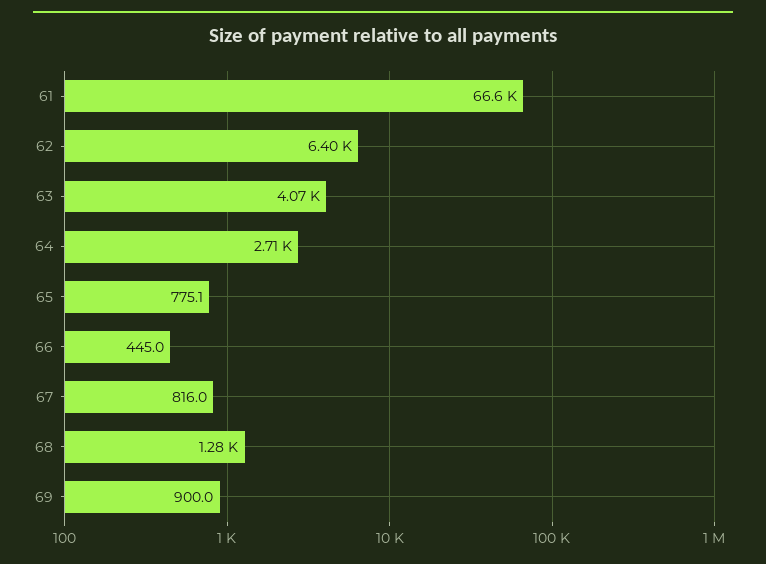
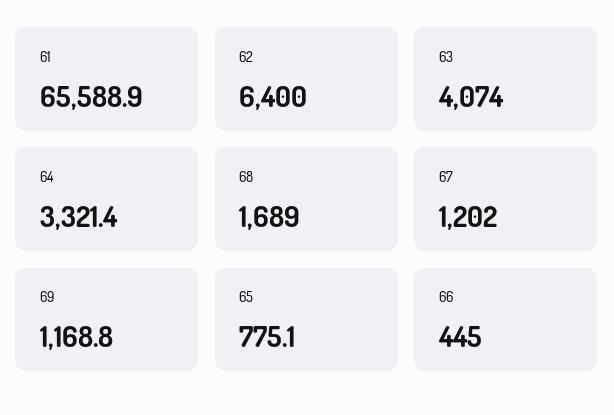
61: 66600 -> 65588.9
64: 2710 -> 3321.4
67: 816 -> 1202
68: 1280 -> 1689
69: 900 -> 1168.8

